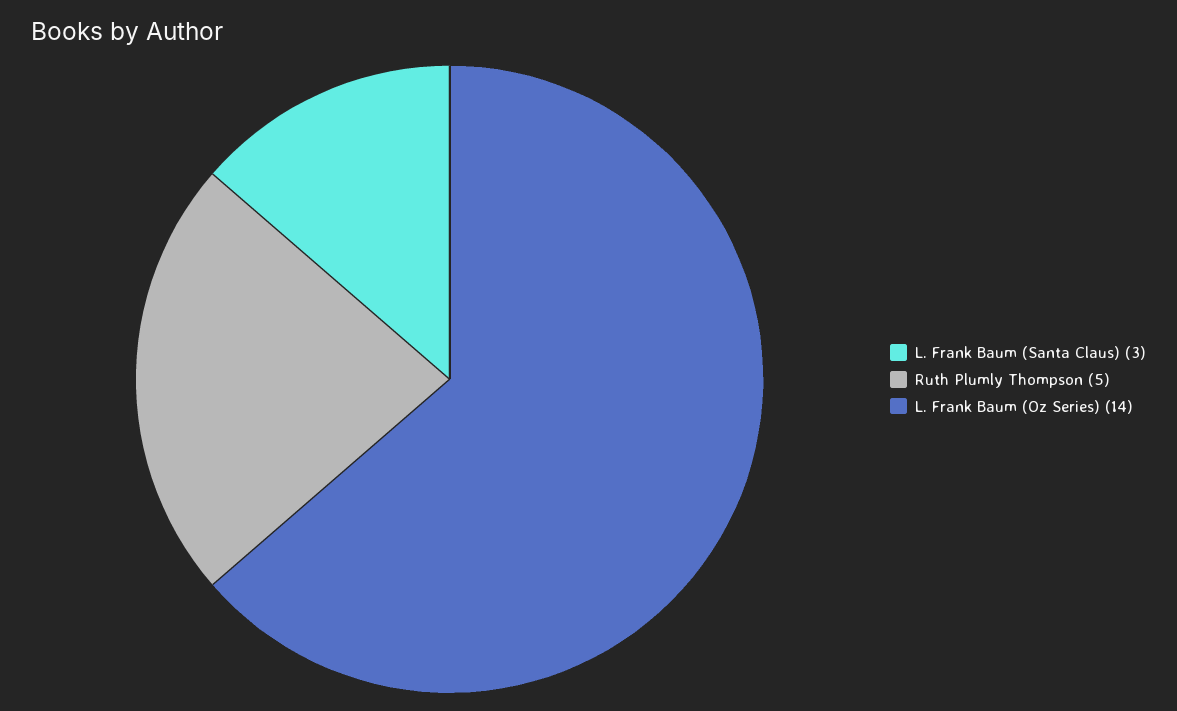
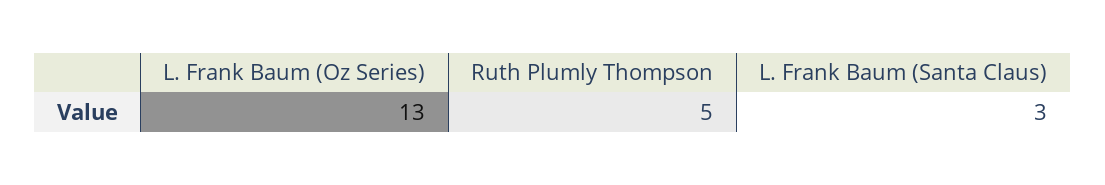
L. Frank Baum (Oz Series): 14 -> 13

